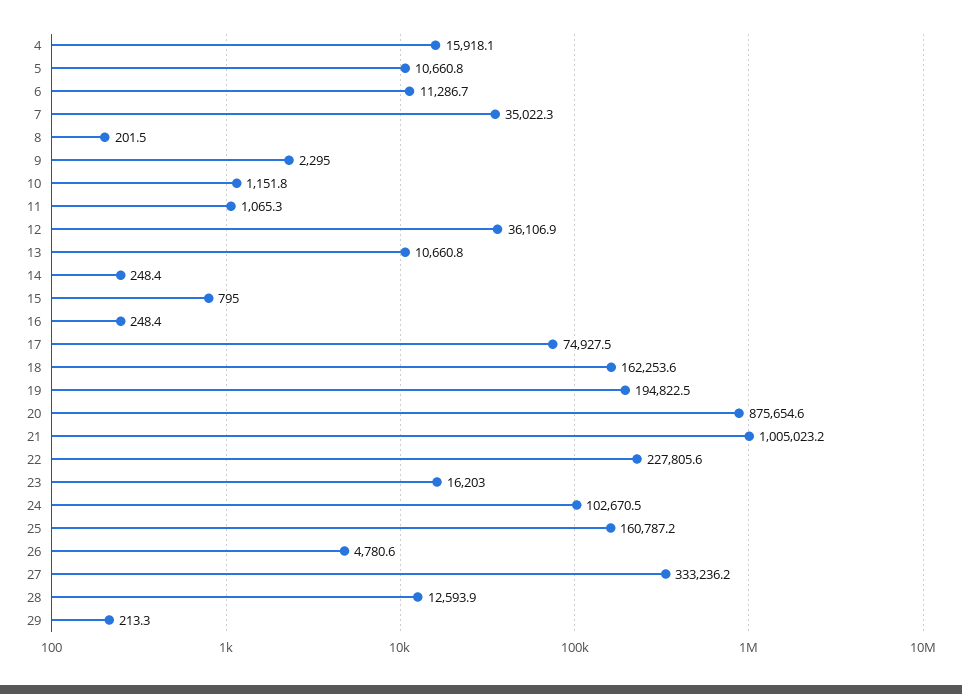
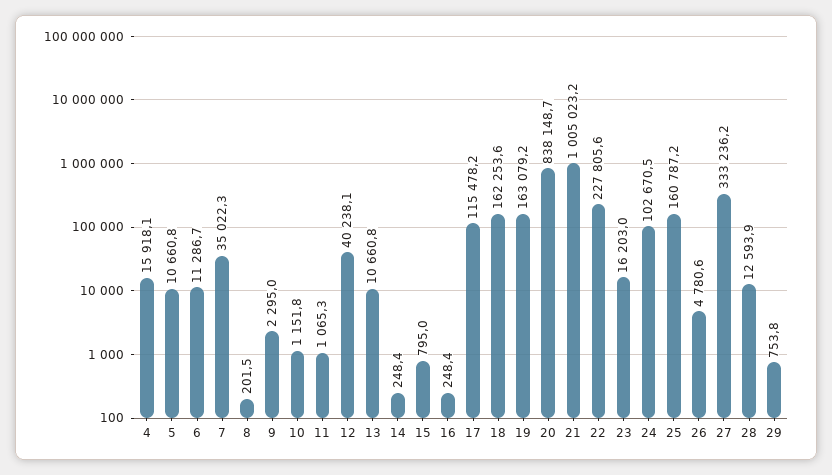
12: 36106.9 -> 40238.1
17: 74927.5 -> 115478.2
19: 194822.5 -> 163079.2
20: 875654.6 -> 838148.7
29: 213.3 -> 753.8

